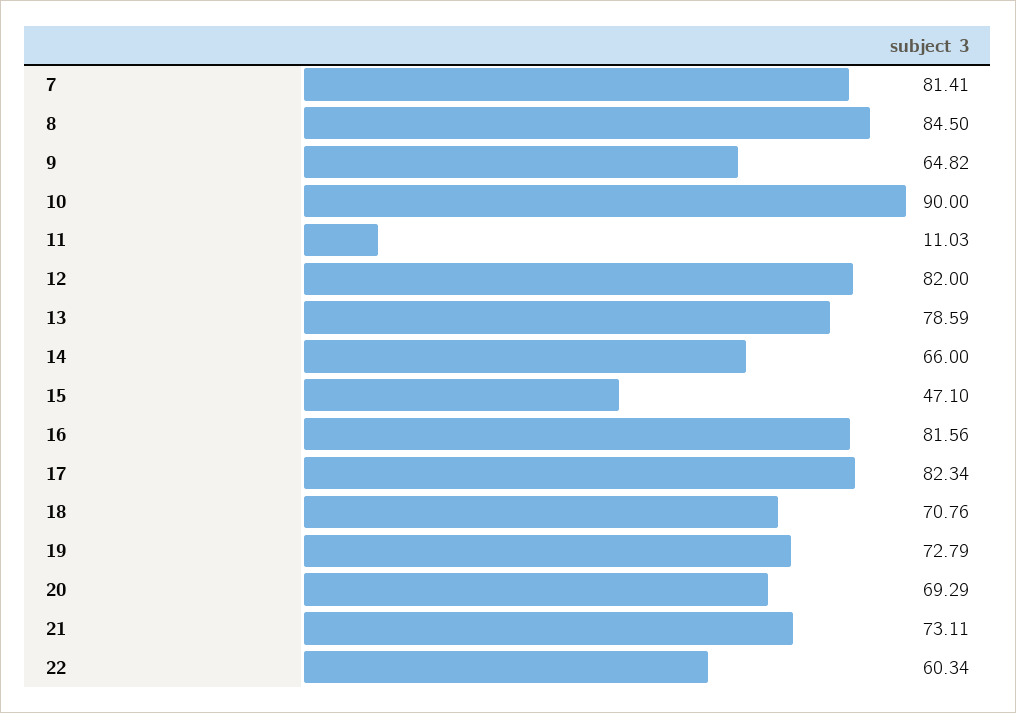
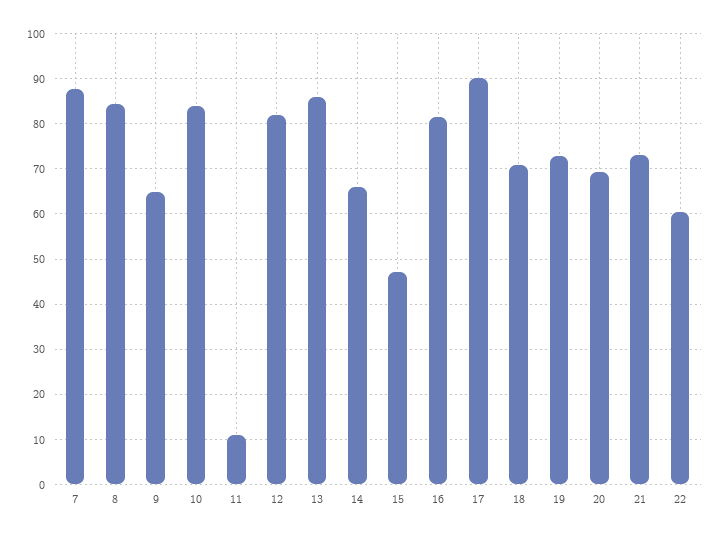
7: 81.41 -> 88
10: 90 -> 84
13: 78.59 -> 86
17: 82.34 -> 90

